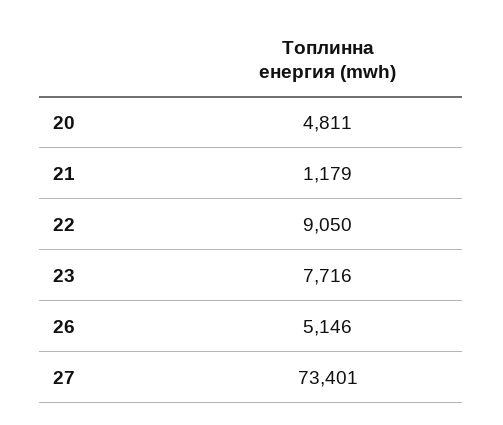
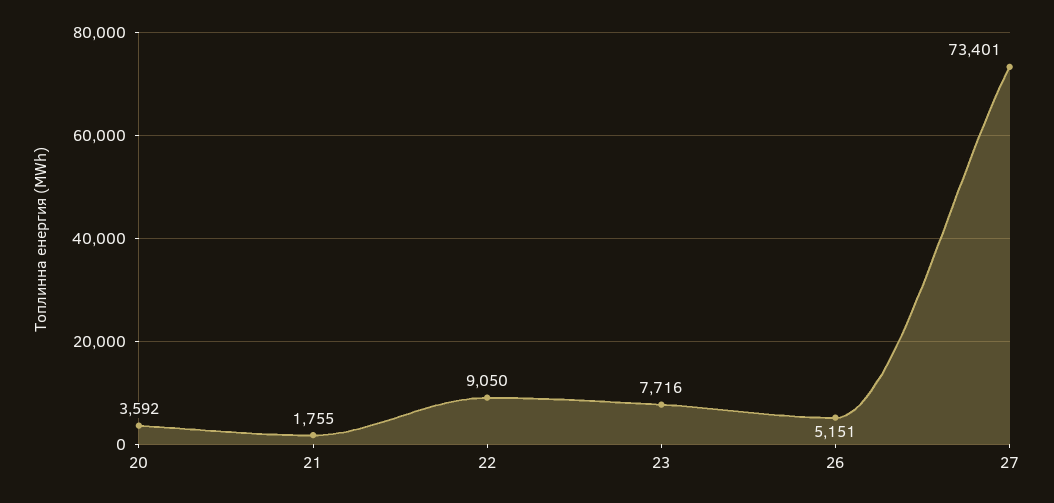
20: 4811 -> 3592
21: 1179 -> 1755
26: 5146 -> 5151

